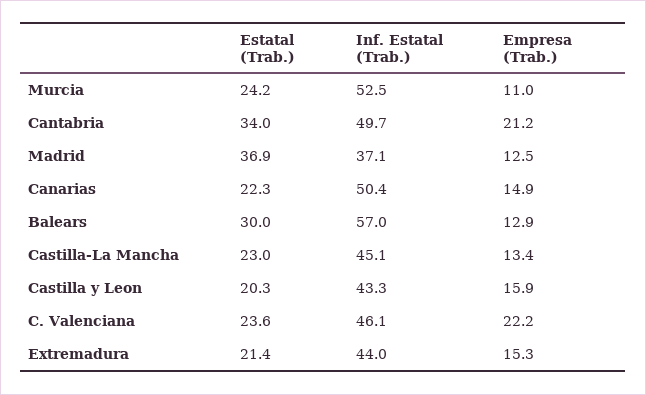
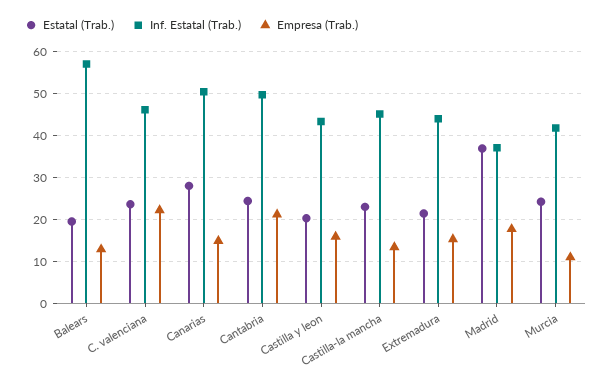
Inf. Estatal (Trab.), Murcia: 52.5 -> 42
Estatal (Trab.), Cantabria: 34 -> 24
Empresa (Trab.), Madrid: 12.5 -> 18
Estatal (Trab.), Canarias: 22.3 -> 28
Estatal (Trab.), Balears: 30 -> 20

